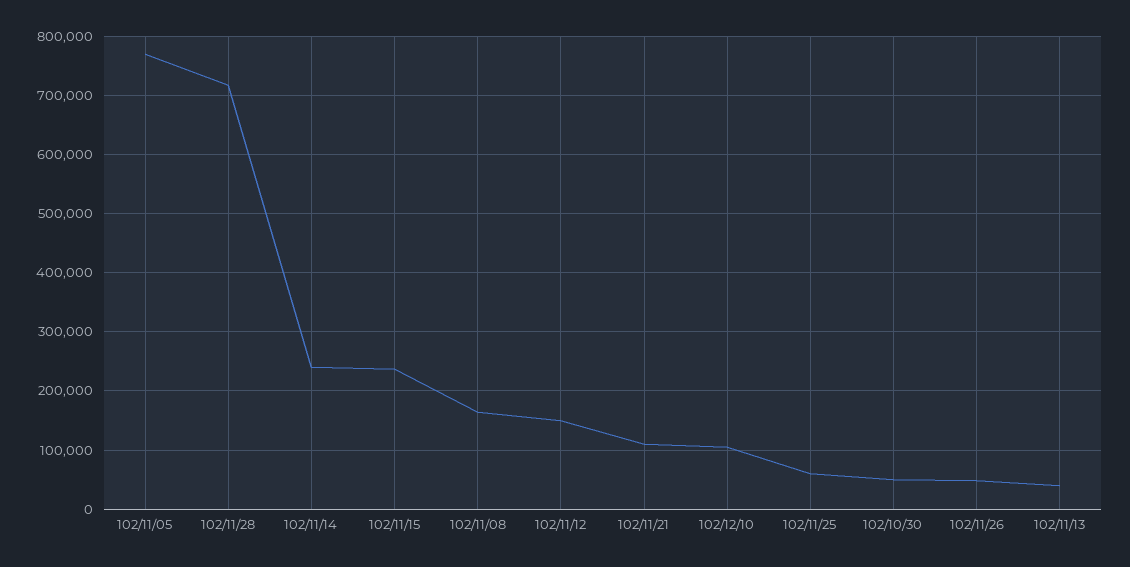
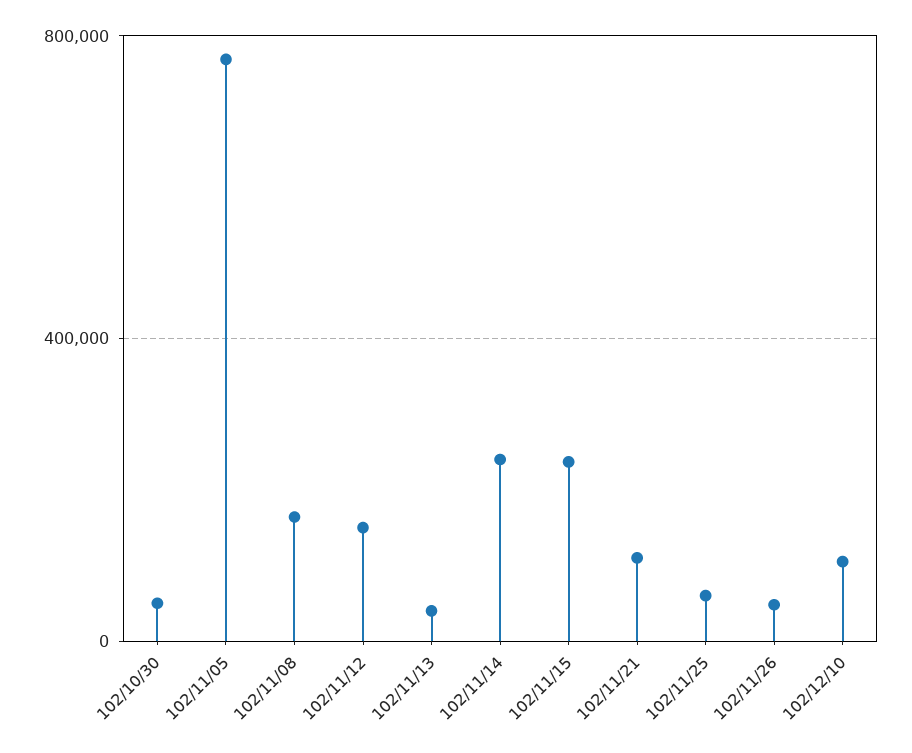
102/11/28: 720000 -> none

